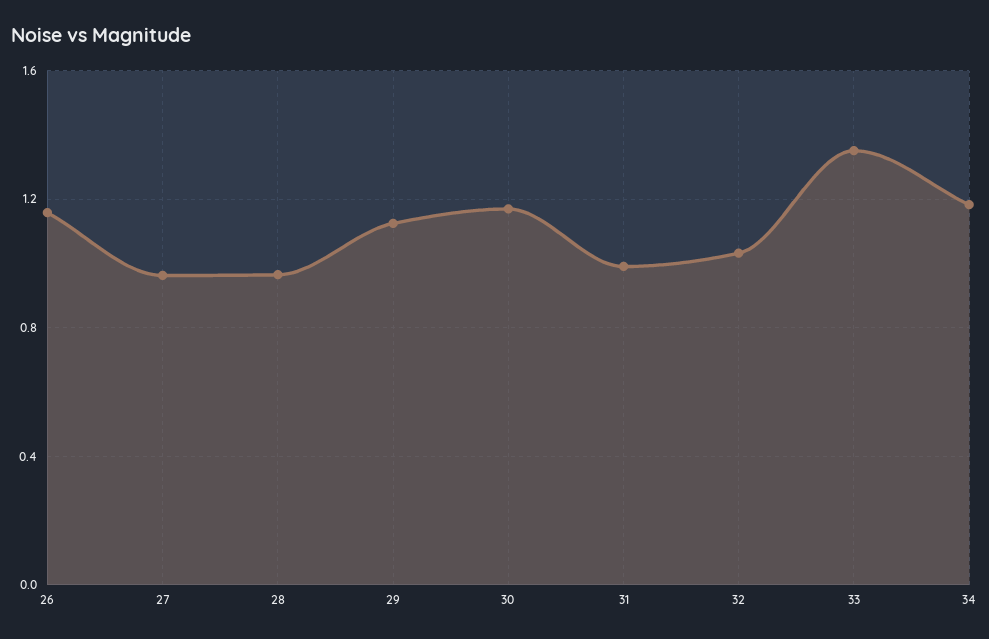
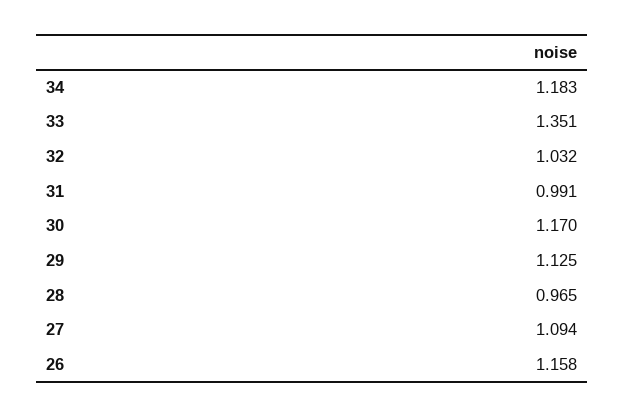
27: 0.95 -> 1.094

